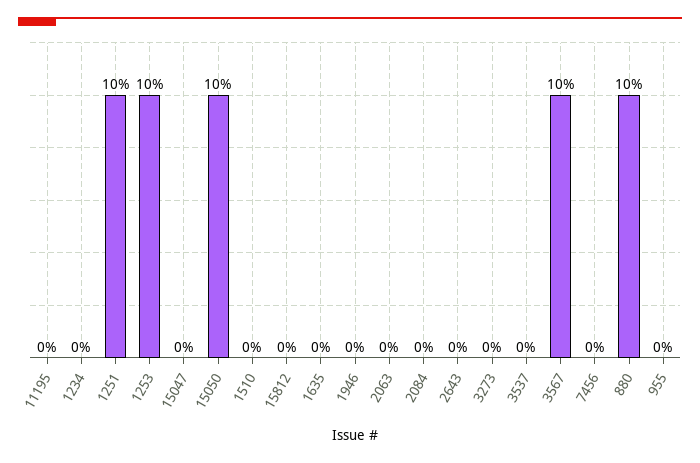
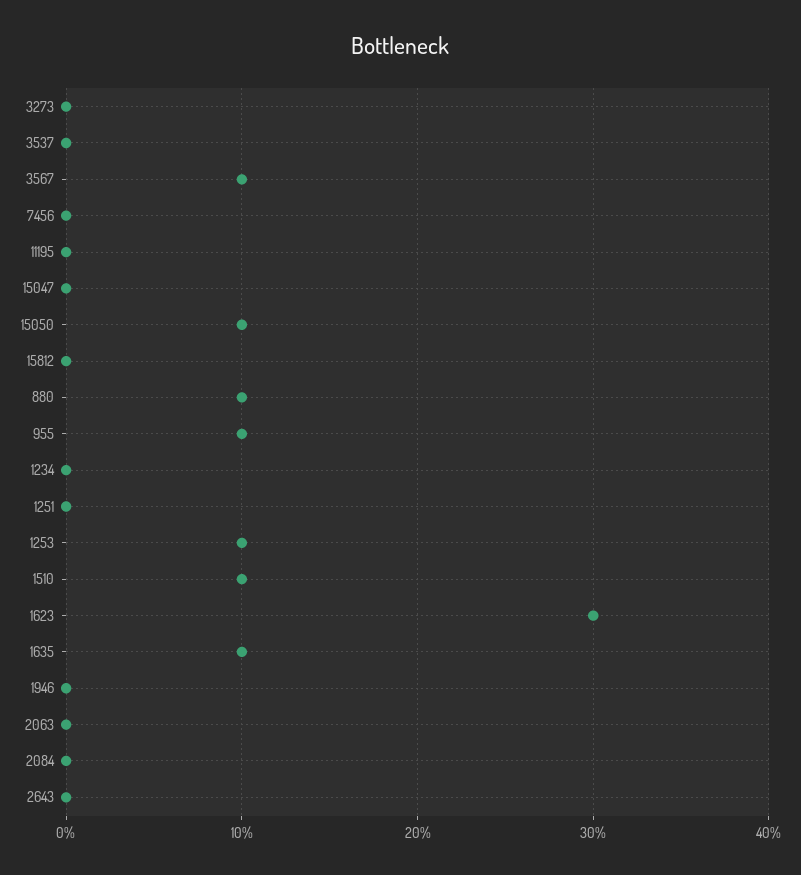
1251: 10 -> 0
1510: 0 -> 10
1635: 0 -> 10
955: 0 -> 10
1623: none -> 30

